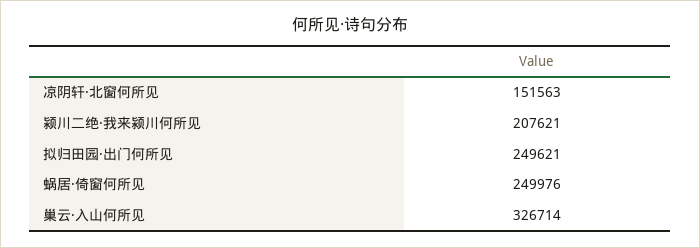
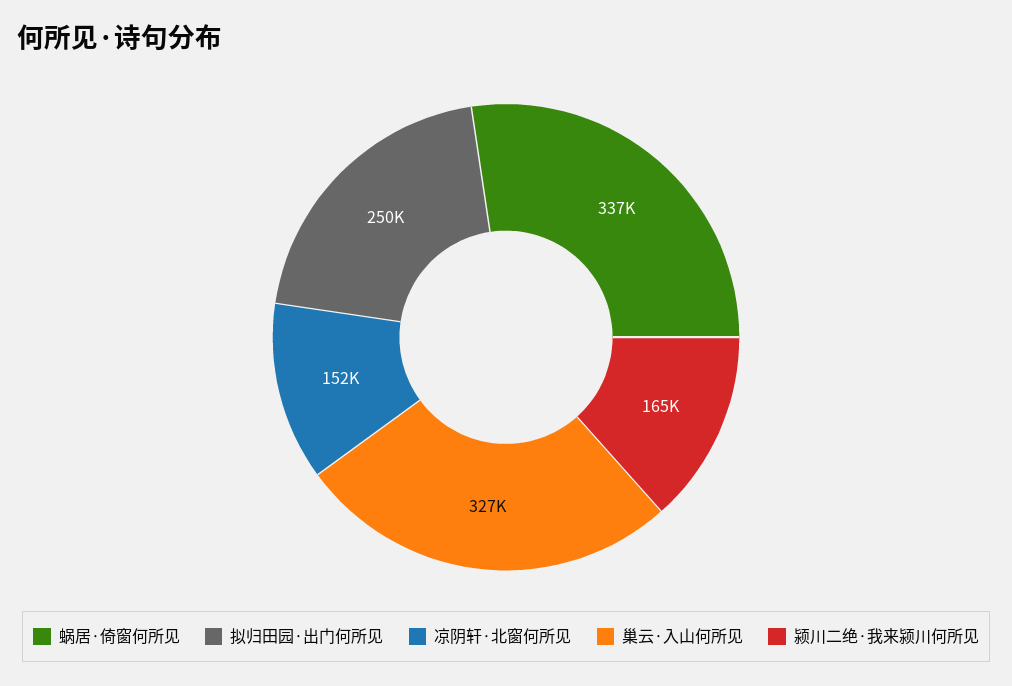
颍川二绝·我来颍川何所见: 207621 -> 165000
蜗居·倚窗何所见: 249976 -> 337000

